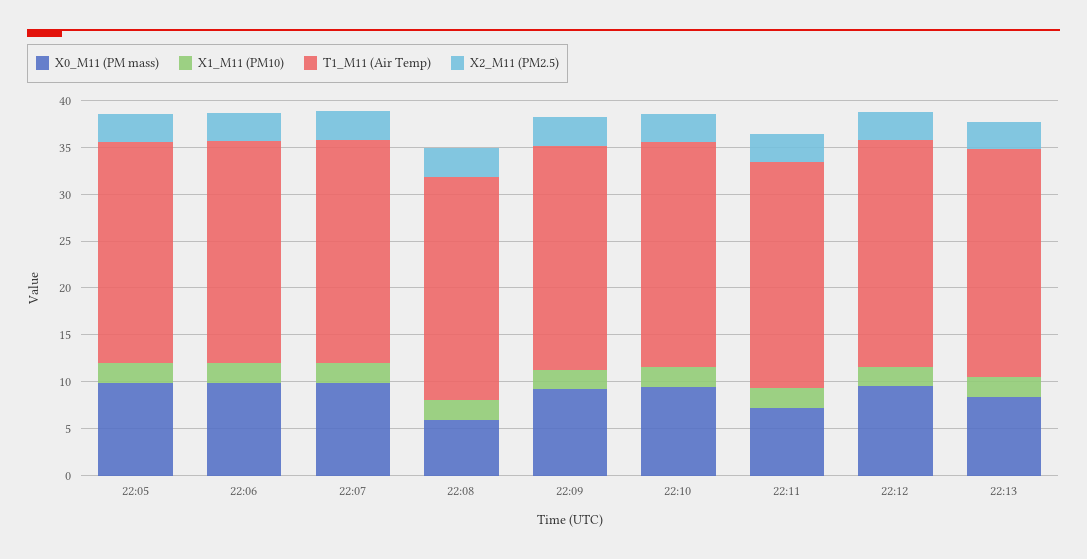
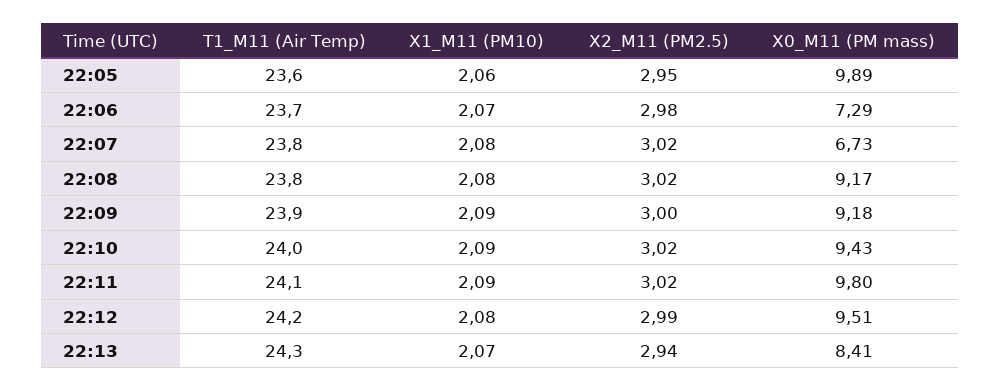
X0_M11 (PM mass), 22:06: 10 -> 7.29
X0_M11 (PM mass), 22:07: 10 -> 6.73
X0_M11 (PM mass), 22:08: 6 -> 9.17
X0_M11 (PM mass), 22:11: 7 -> 9.8

